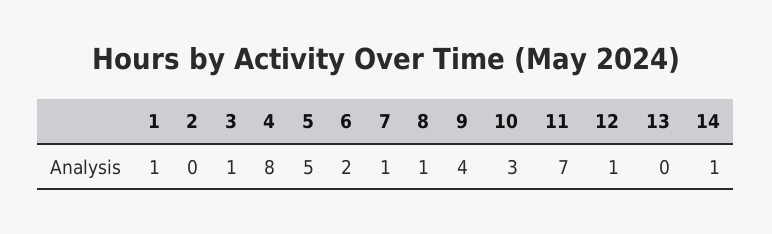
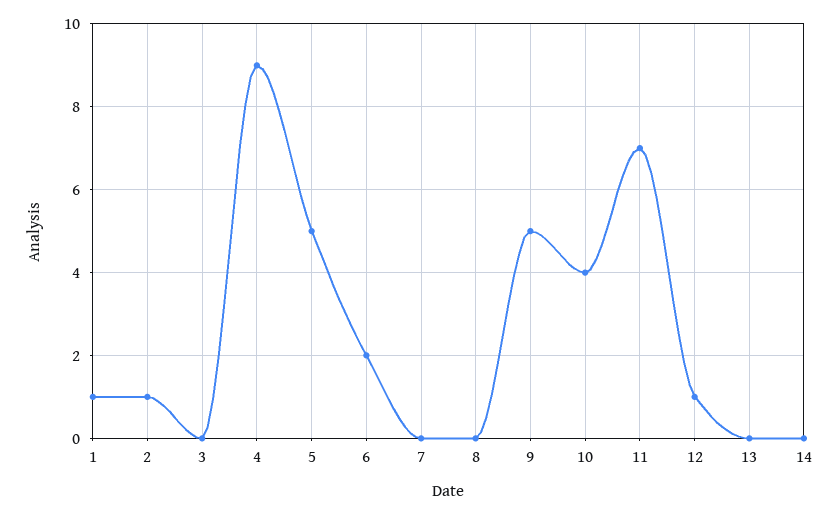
2: 0 -> 1
3: 1 -> 0
4: 8 -> 9
7: 1 -> 0
8: 1 -> 0
9: 4 -> 5
10: 3 -> 4
14: 1 -> 0

